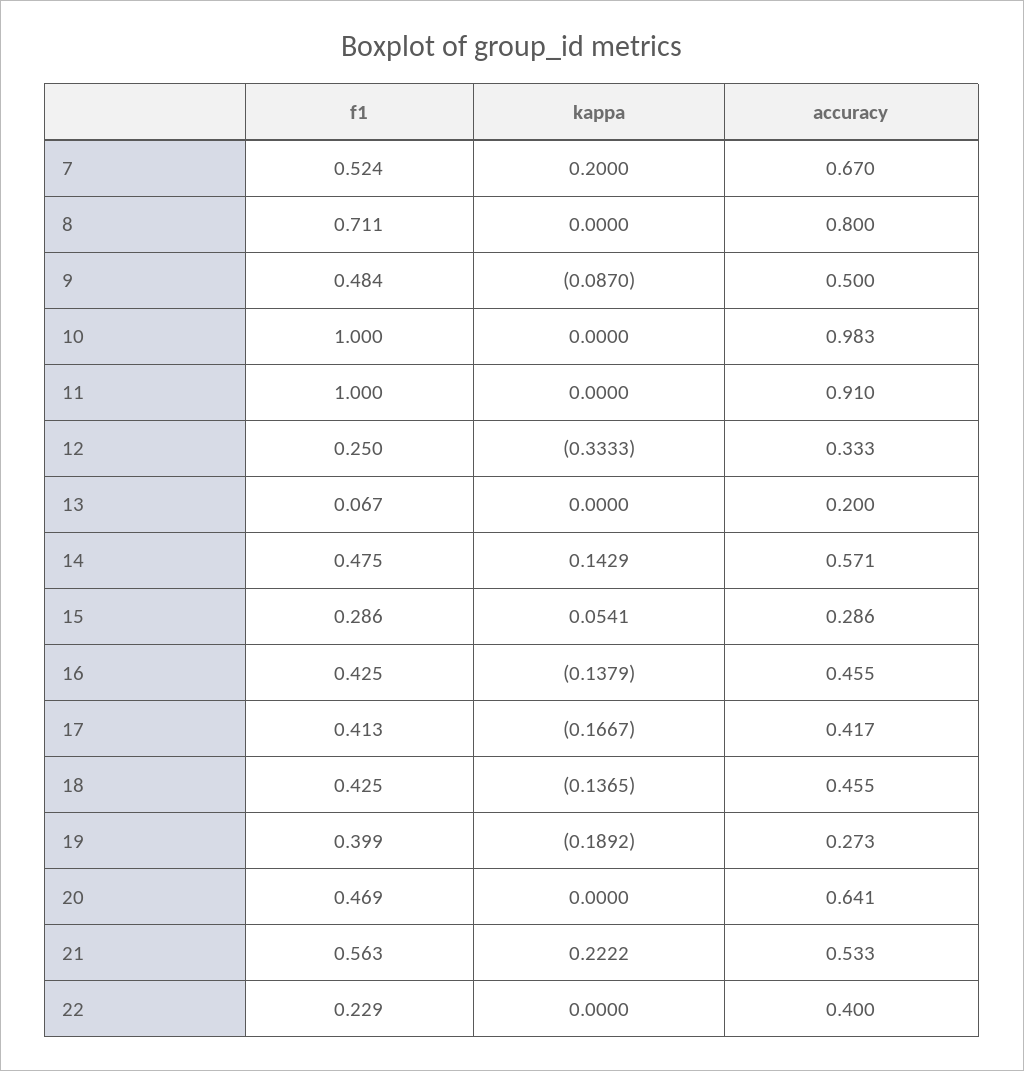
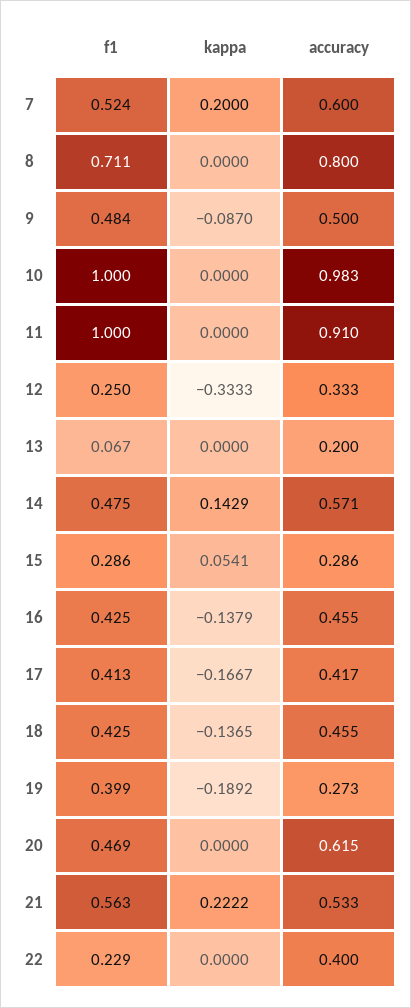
accuracy, 7: 0.67 -> 0.6
accuracy, 20: 0.641 -> 0.615

